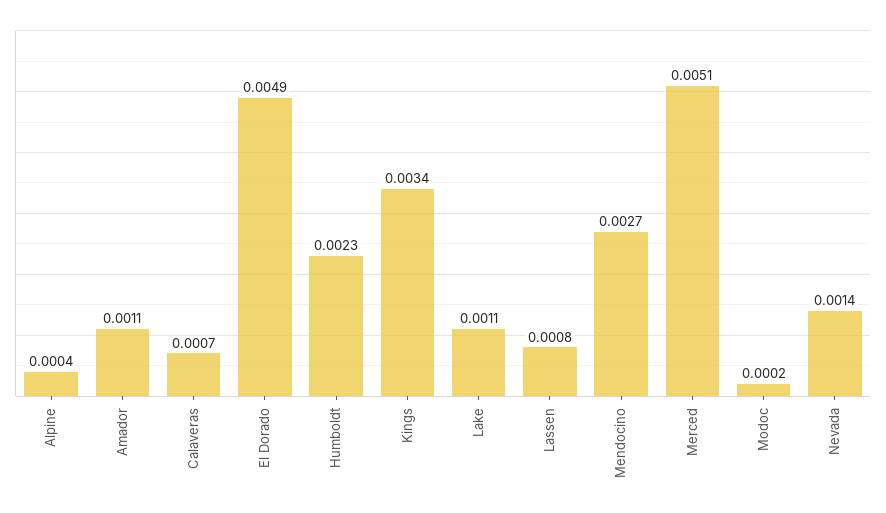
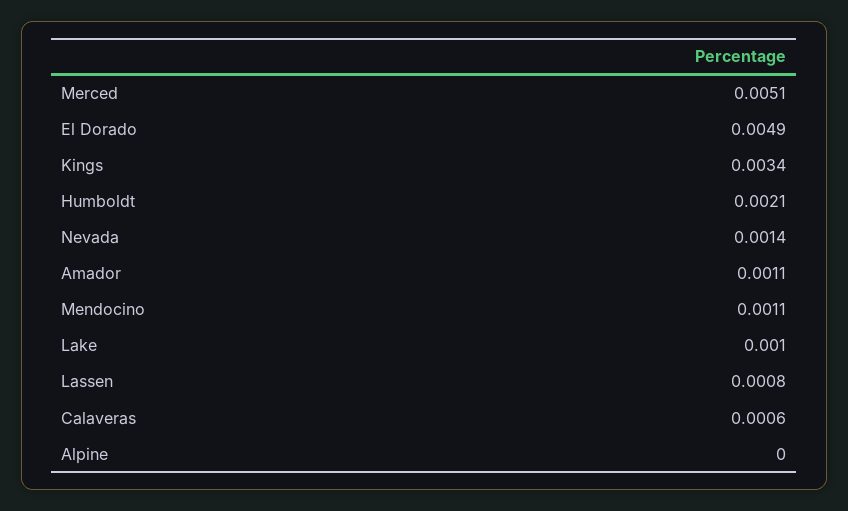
Alpine: 0.0004 -> 0
Calaveras: 0.0007 -> 0.0006
Humboldt: 0.0023 -> 0.0021
Lake: 0.0011 -> 0.001
Mendocino: 0.0027 -> 0.0011
Modoc: 0.0002 -> none

